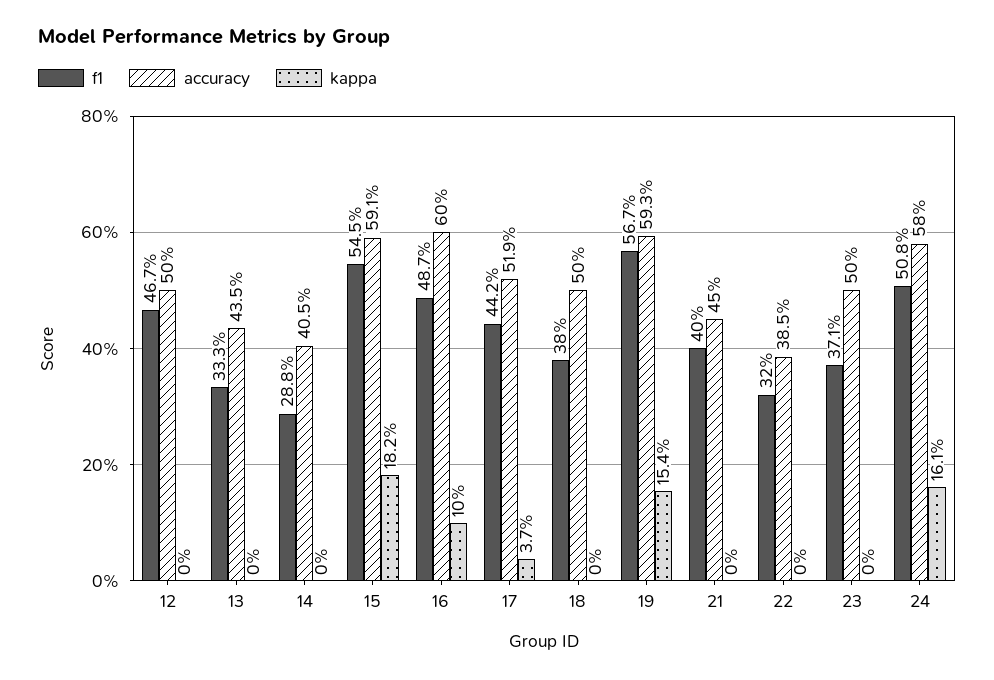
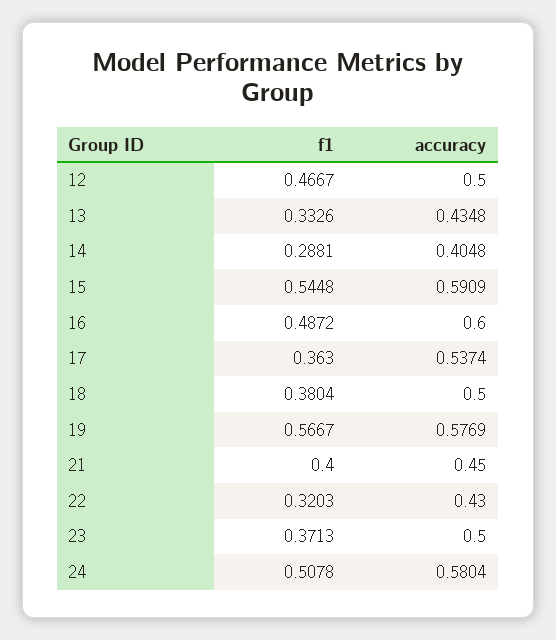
kappa, 12: 0 -> none
kappa, 13: 0 -> none
kappa, 14: 0 -> none
kappa, 15: 0.182 -> none
kappa, 16: 0.1 -> none
f1, 17: 0.442 -> 0.363
accuracy, 17: 0.519 -> 0.5374
kappa, 17: 0.037 -> none
kappa, 18: 0 -> none
accuracy, 19: 0.593 -> 0.5769
kappa, 19: 0.154 -> none
kappa, 21: 0 -> none
accuracy, 22: 0.385 -> 0.43
kappa, 22: 0 -> none
kappa, 23: 0 -> none
kappa, 24: 0.161 -> none

